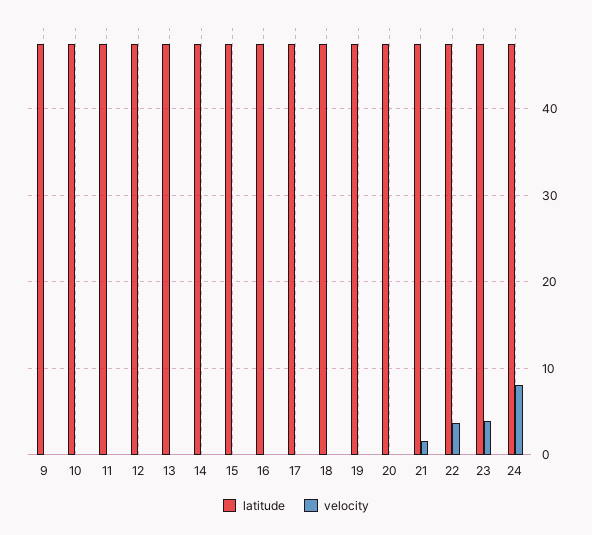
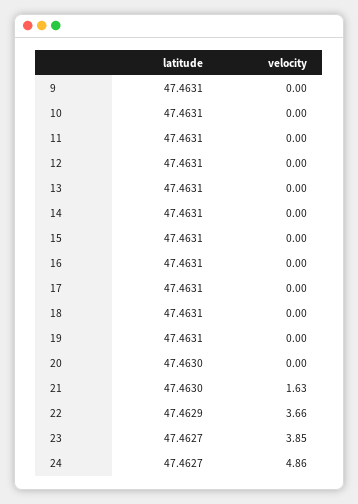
velocity, 24: 8 -> 4.86

